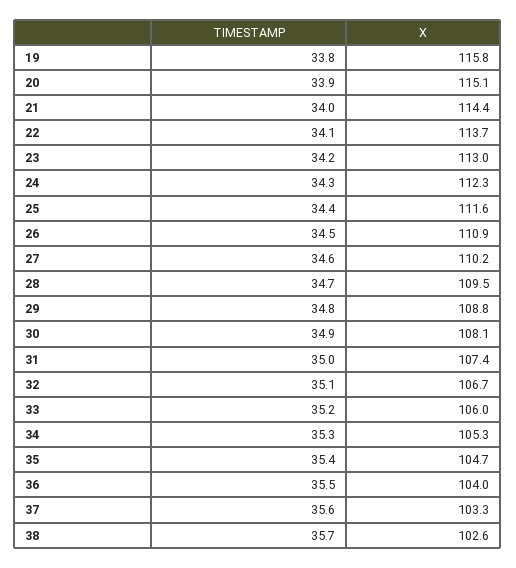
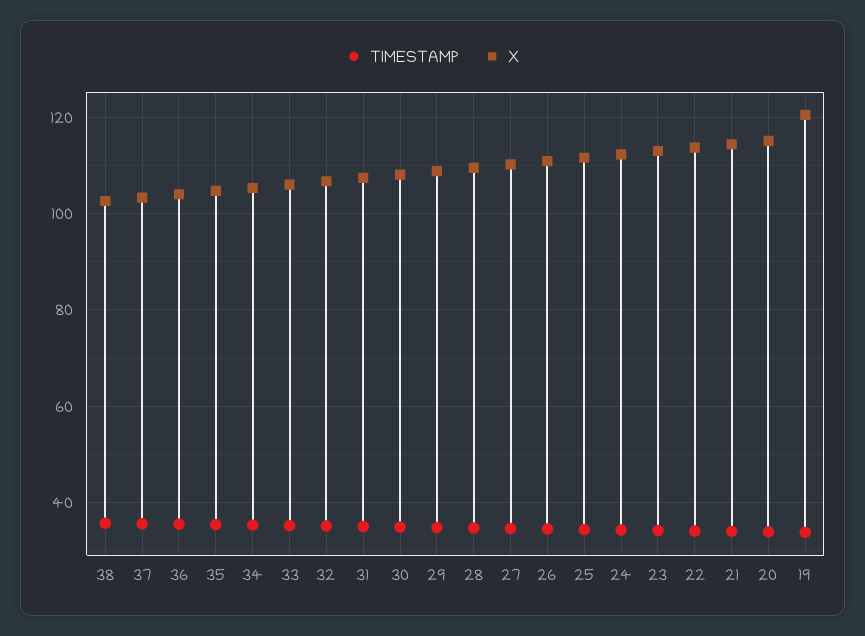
X, 19: 115.8 -> 120

